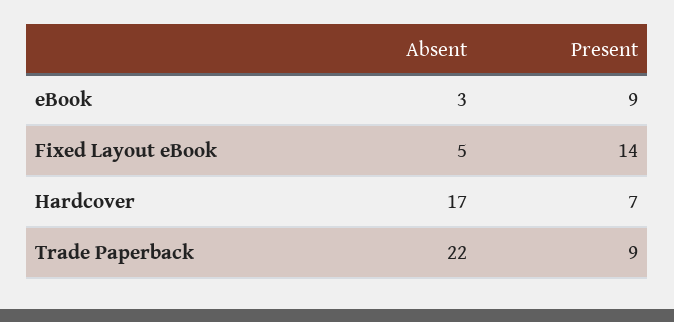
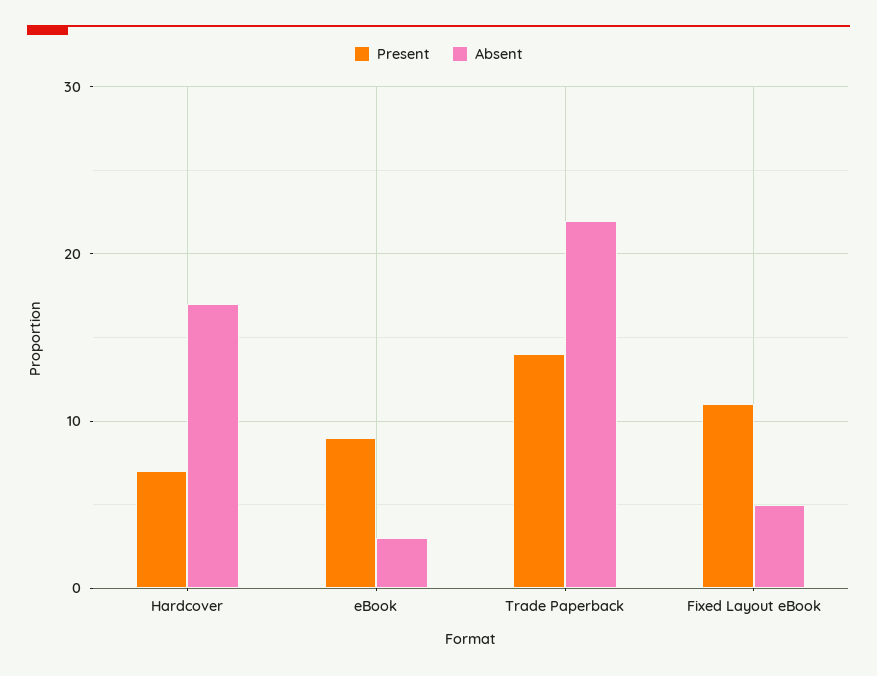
Present, Fixed Layout eBook: 14 -> 11
Present, Trade Paperback: 9 -> 14

